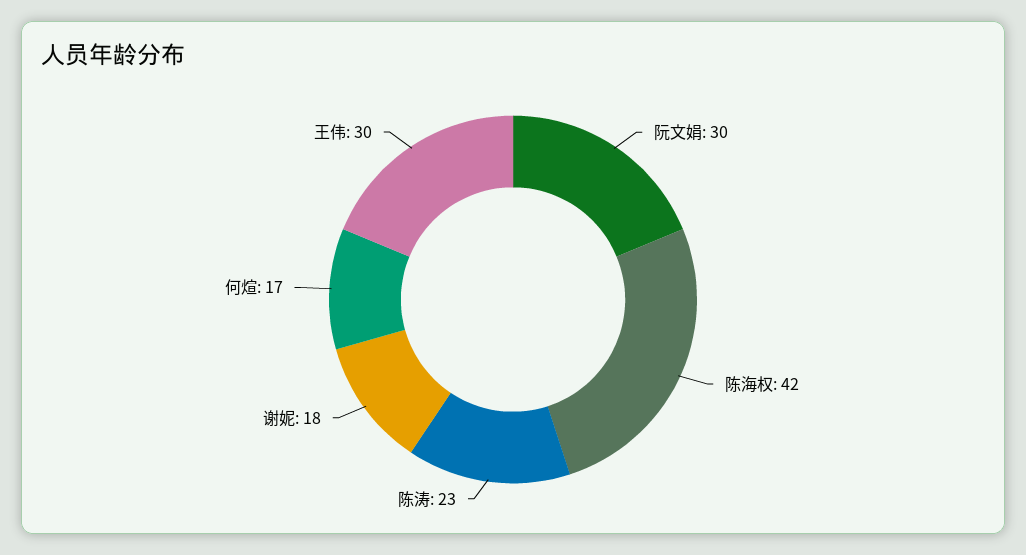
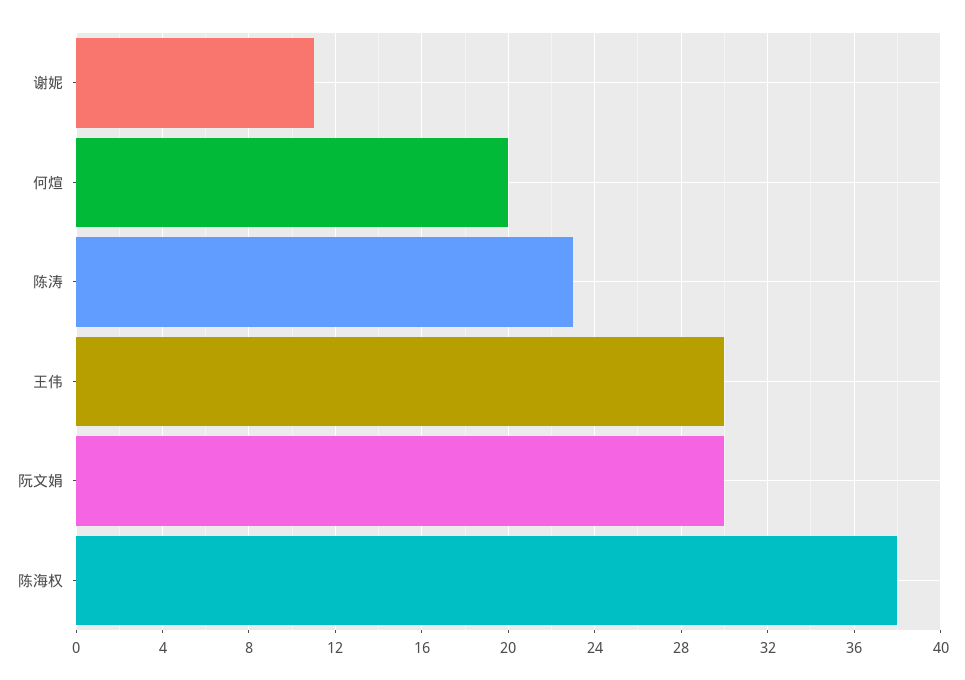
陈海权: 42 -> 38
谢妮: 18 -> 11
何煊: 17 -> 20

